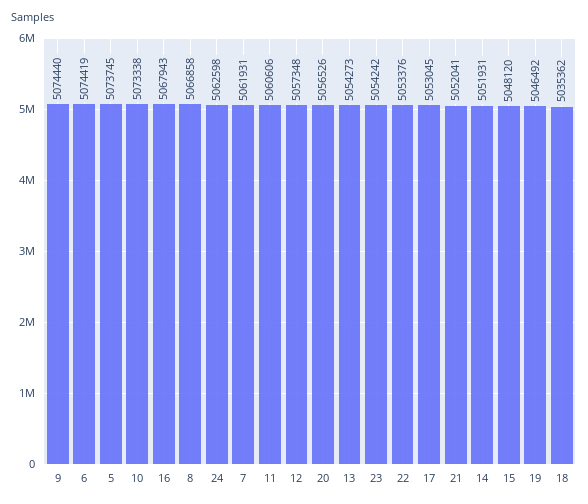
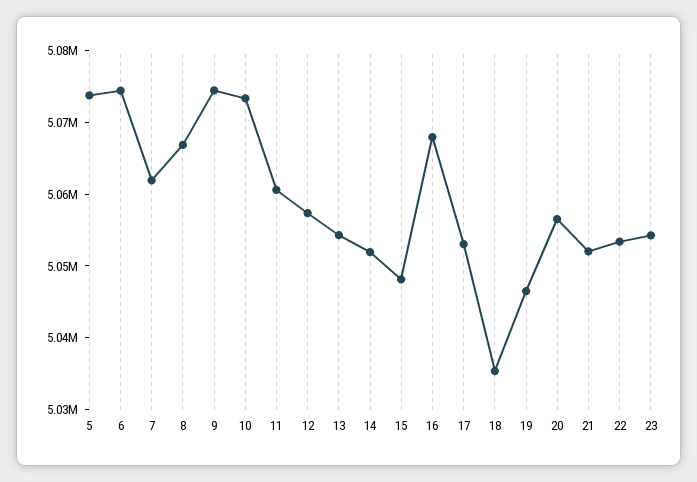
24: 5062598 -> none

